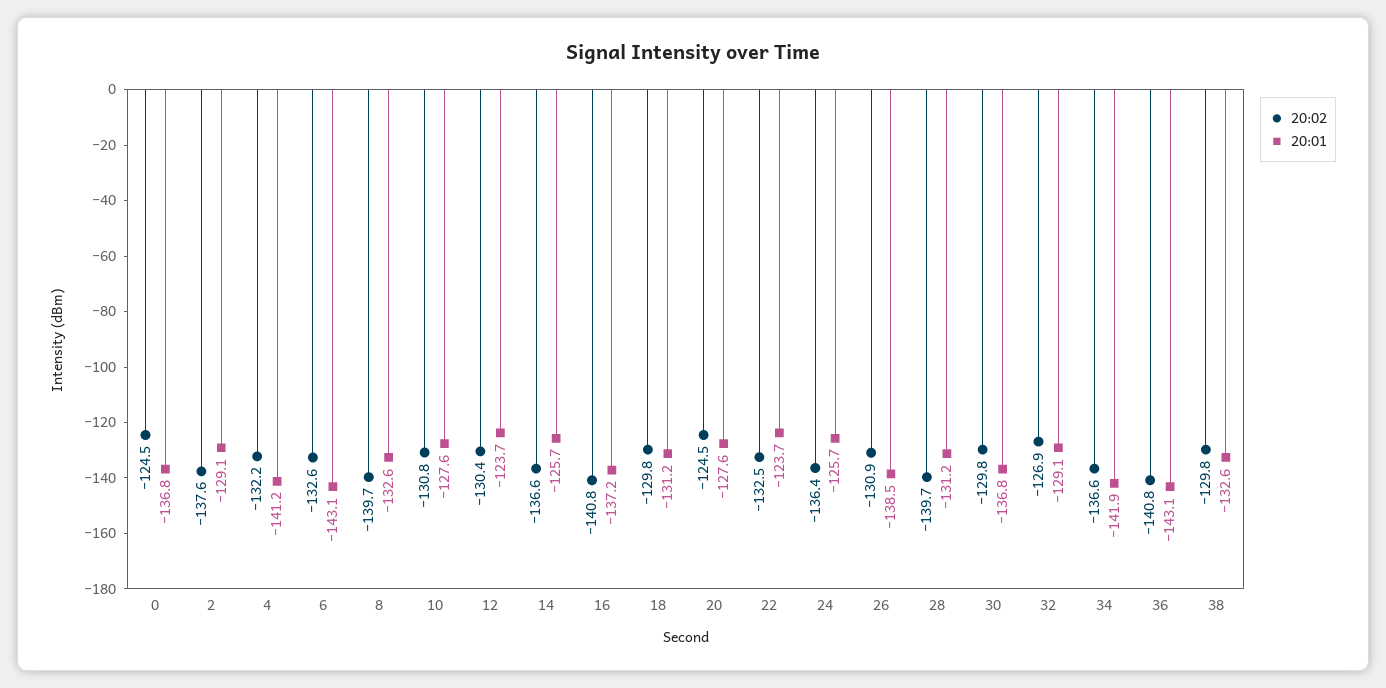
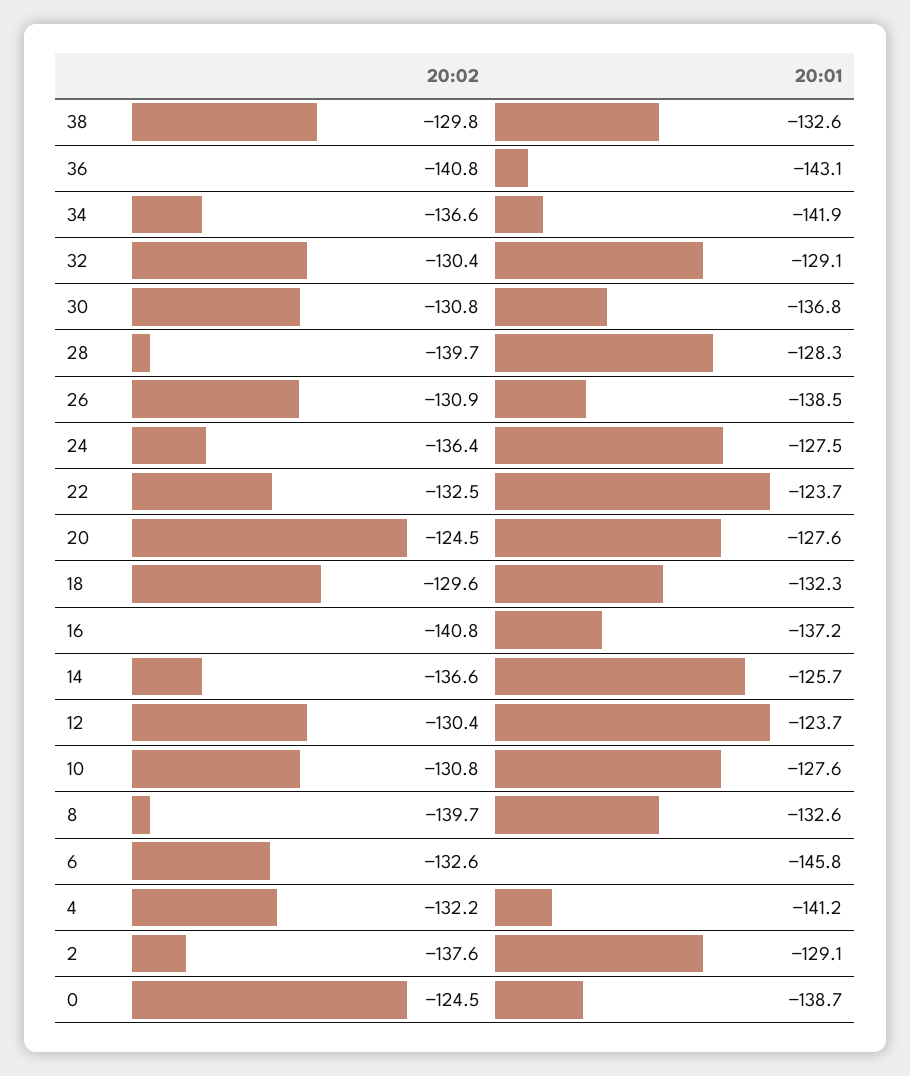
20:01, 0: -136.8 -> -138.7
20:01, 6: -143.1 -> -145.8
20:02, 18: -129.8 -> -129.6
20:01, 18: -131.2 -> -132.3
20:01, 24: -125.7 -> -127.5
20:01, 28: -131.2 -> -128.3
20:02, 30: -129.8 -> -130.8
20:02, 32: -126.9 -> -130.4

